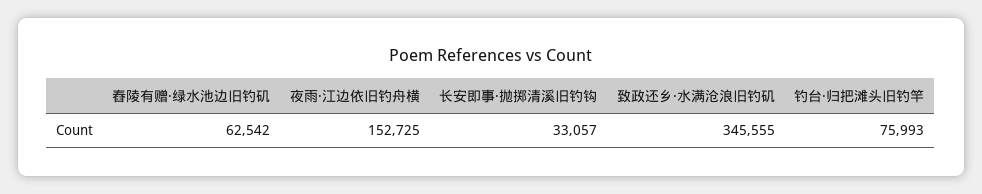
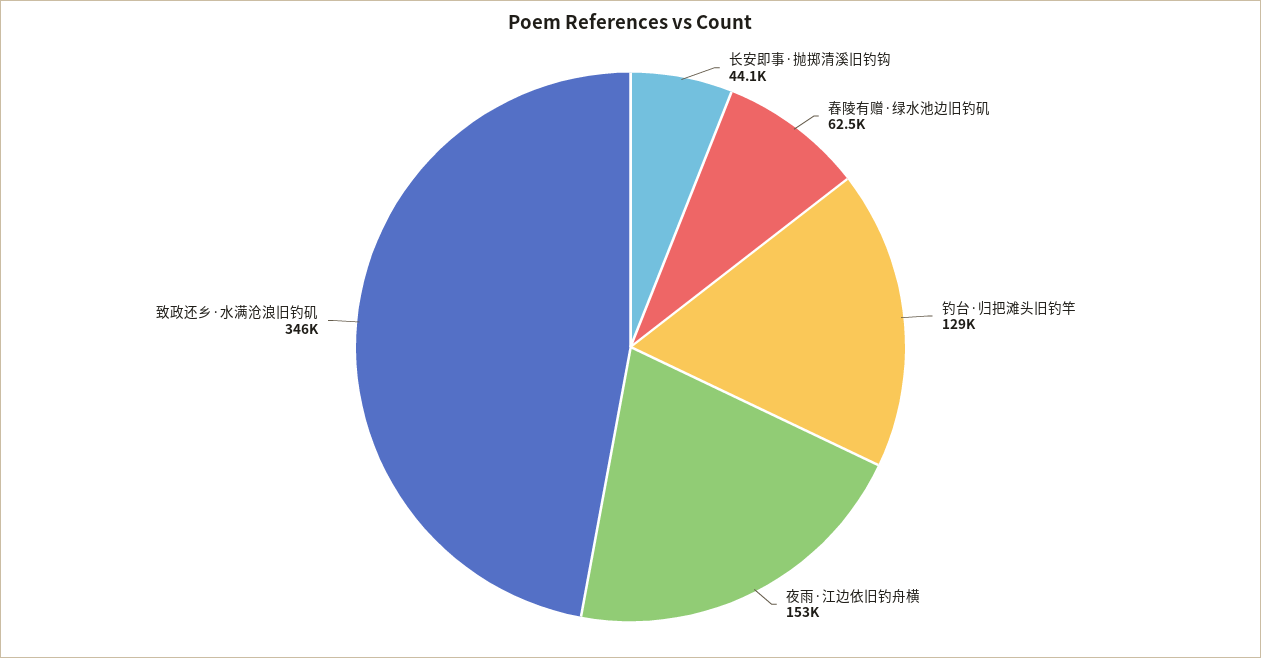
长安即事·抛掷清溪旧钓钩: 33057 -> 44100
钓台·归把滩头旧钓竿: 75993 -> 129000

